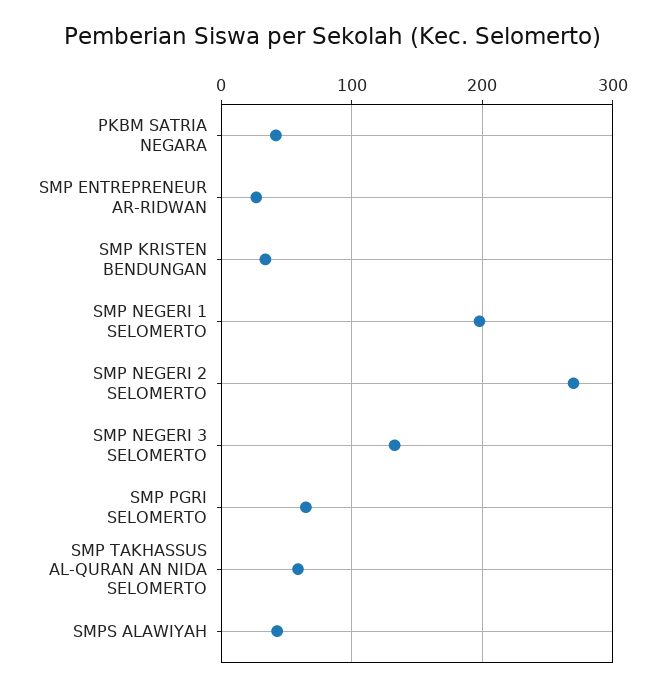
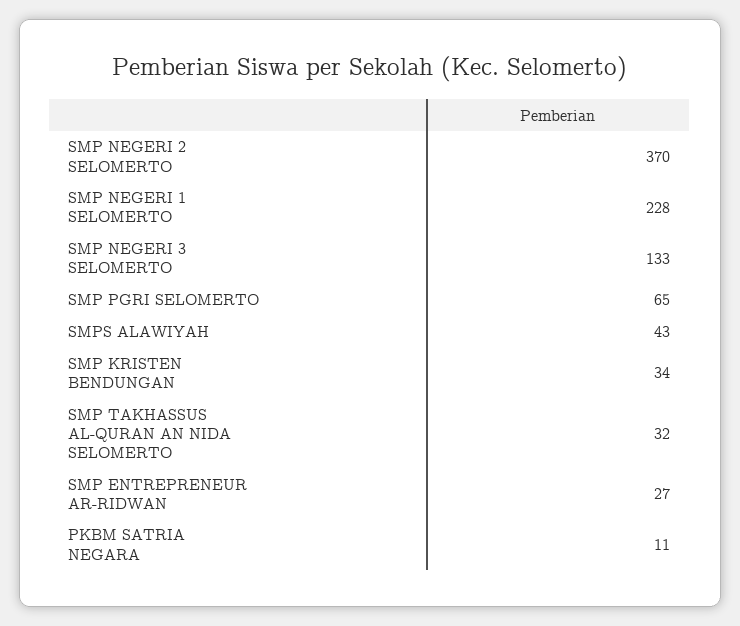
PKBM SATRIA NEGARA: 40 -> 11
SMP NEGERI 1 SELOMERTO: 200 -> 228
SMP NEGERI 2 SELOMERTO: 270 -> 370
SMP TAKHASSUS AL-QURAN AN NIDA SELOMERTO: 60 -> 32

